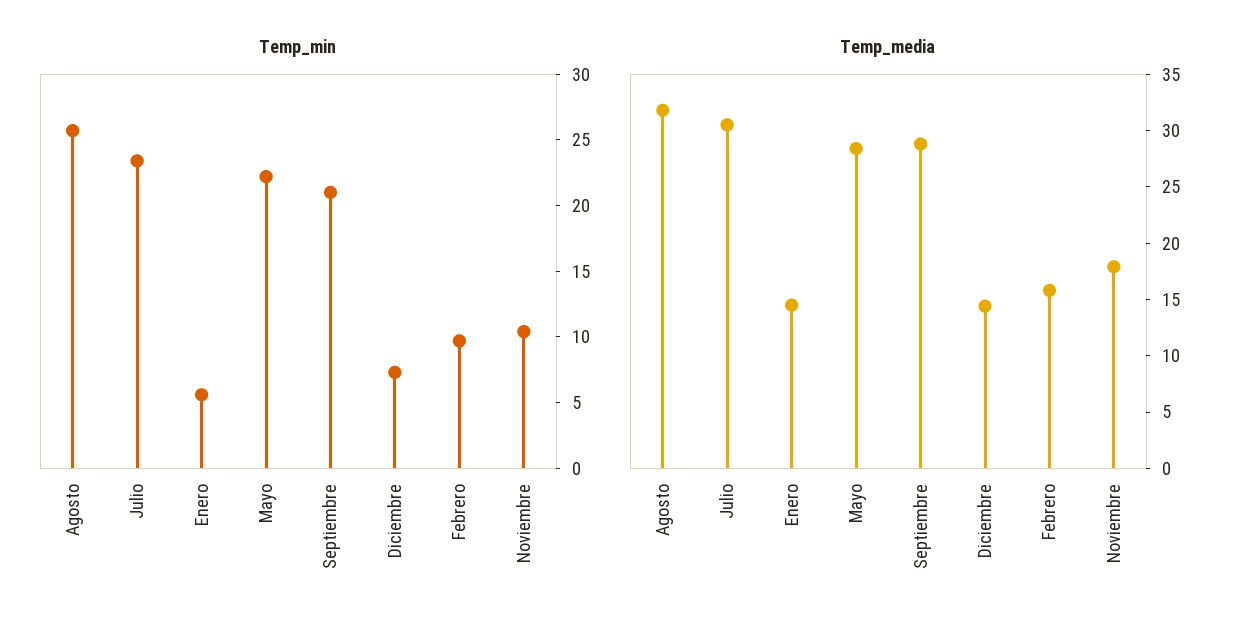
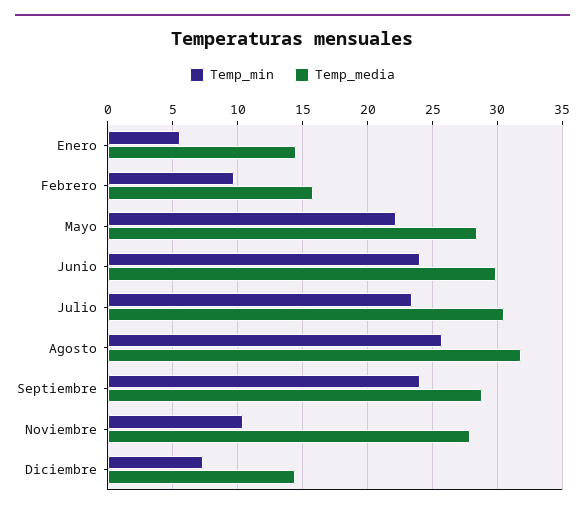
Temp_min, Septiembre: 21 -> 24
Temp_media, Noviembre: 18 -> 28
Temp_min, Junio: none -> 24
Temp_media, Junio: none -> 30

